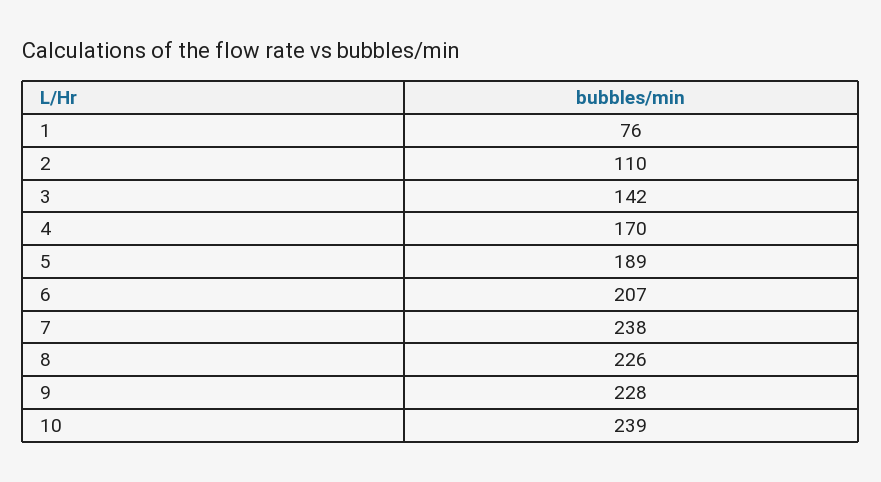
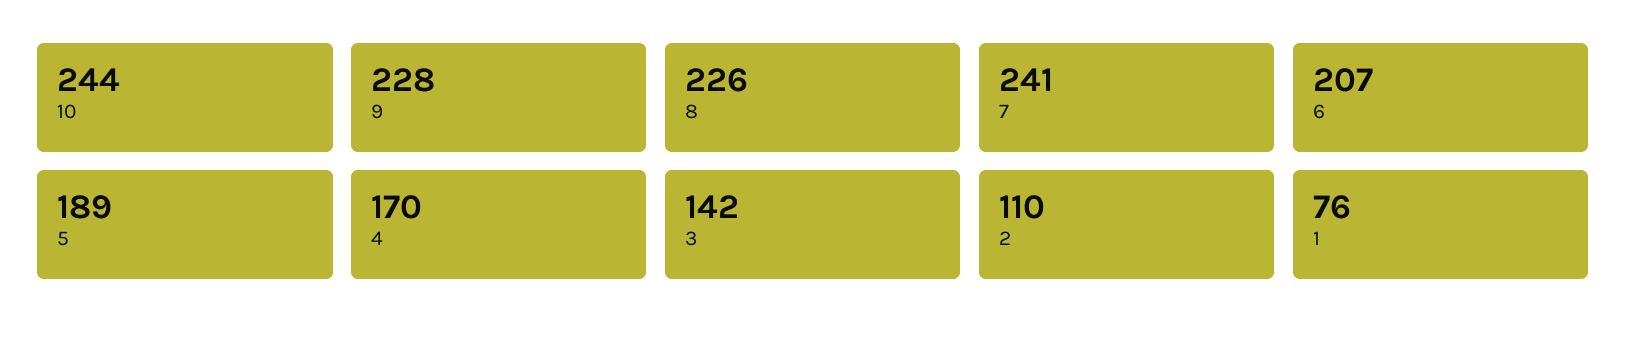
7: 238 -> 241
10: 239 -> 244

